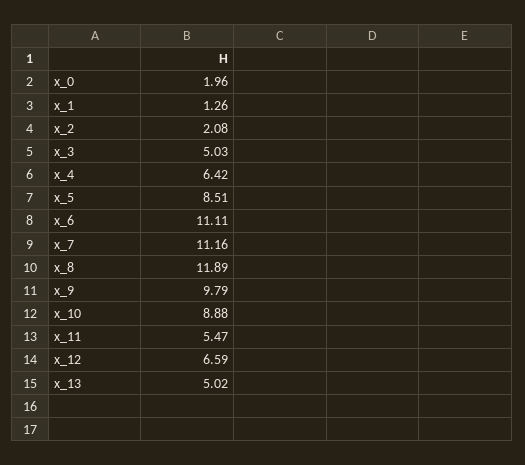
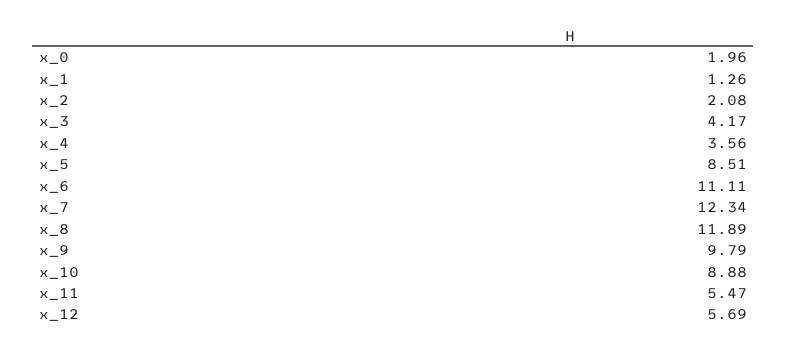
x_3: 5.03 -> 4.17
x_4: 6.42 -> 3.56
x_7: 11.16 -> 12.34
x_12: 6.59 -> 5.69
x_13: 5.02 -> none

